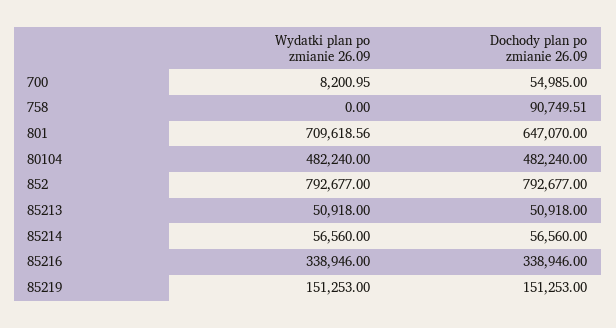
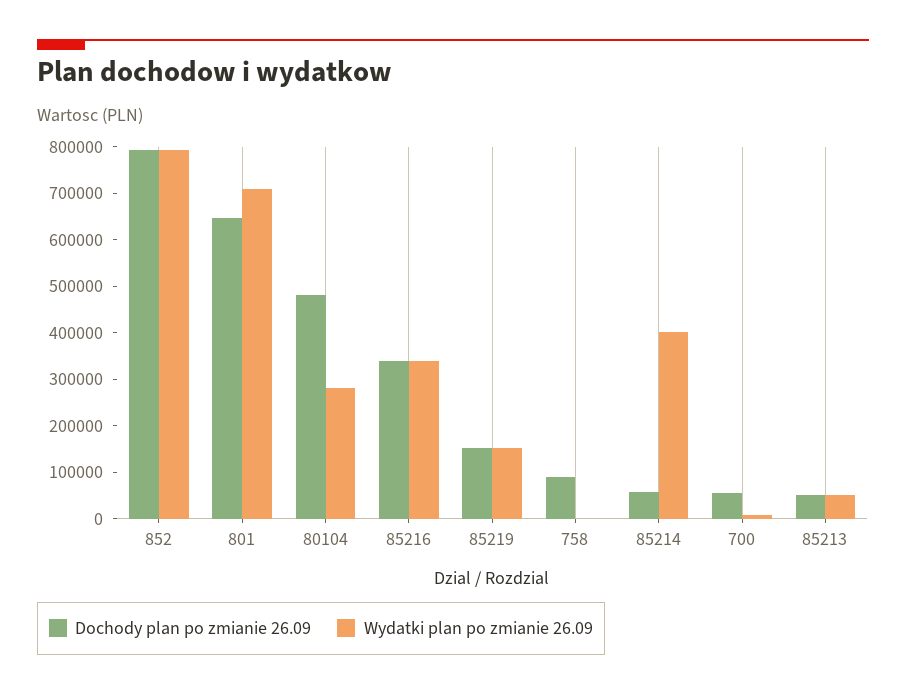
Wydatki plan po zmianie 26.09, 80104: 482240 -> 280000
Wydatki plan po zmianie 26.09, 85214: 56560 -> 400000

